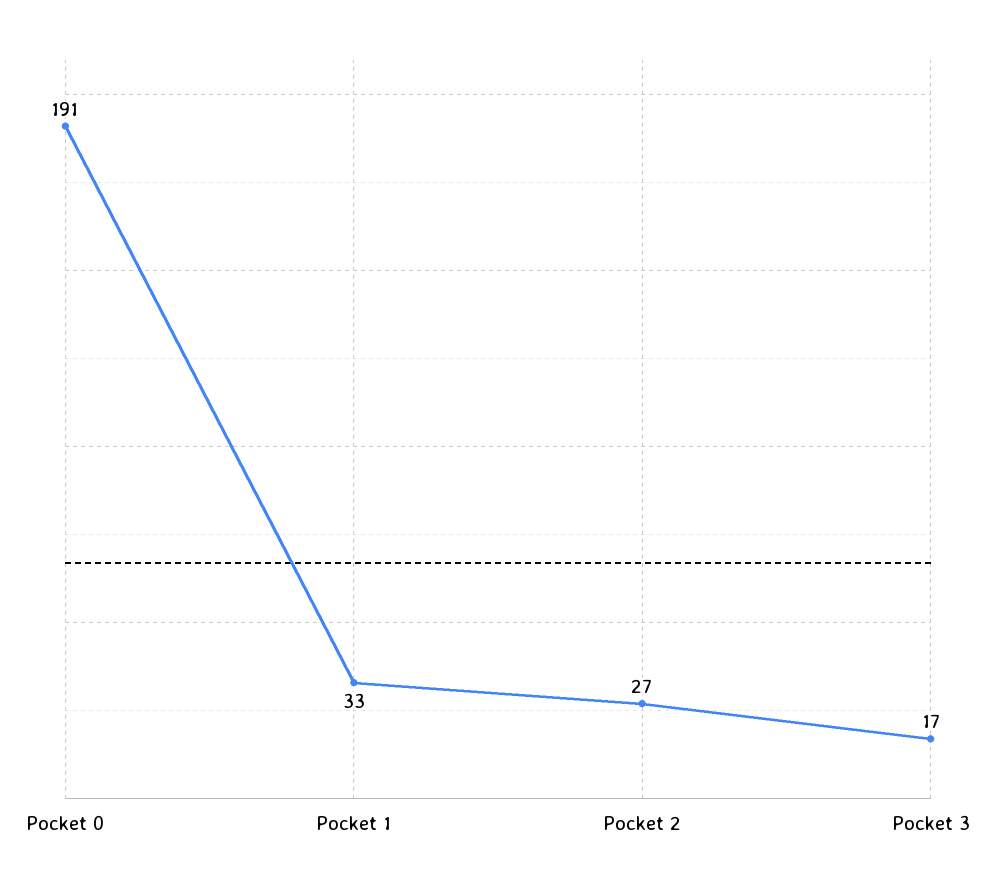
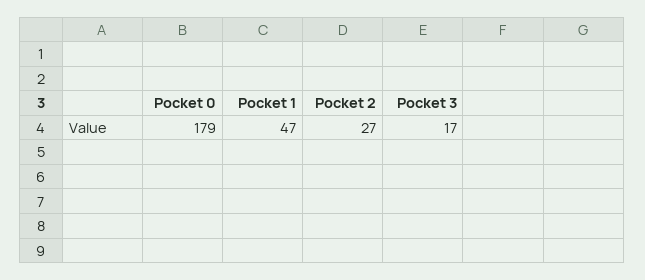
Pocket 0: 191 -> 179
Pocket 1: 33 -> 47

